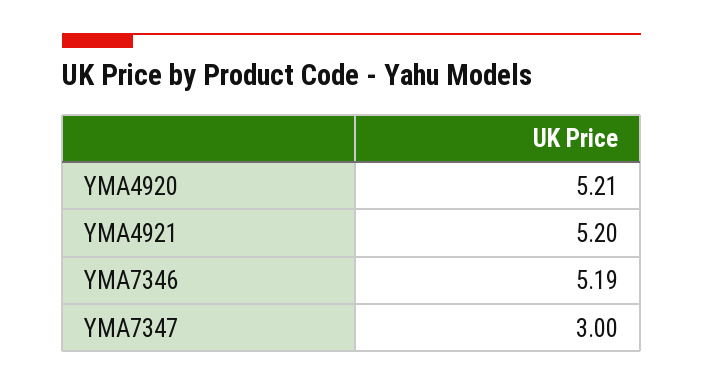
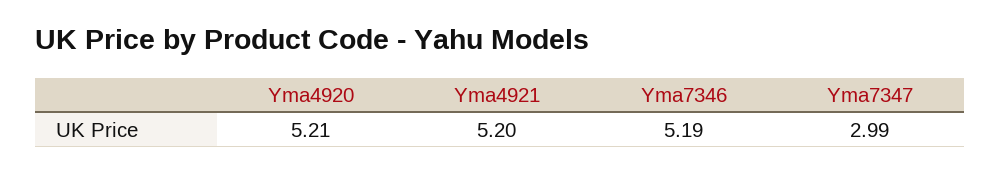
YMA7347: 3 -> 2.99

